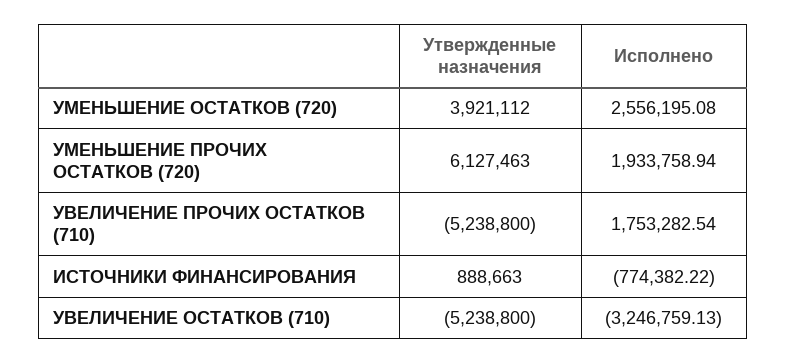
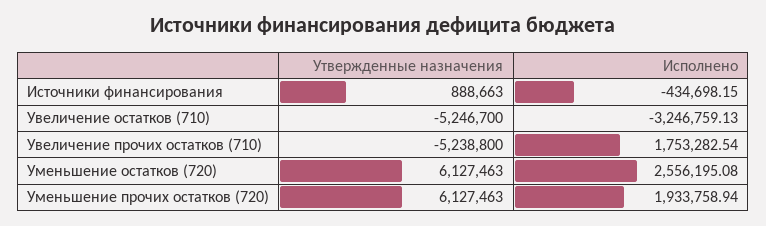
Утвержденные назначения, УМЕНЬШЕНИЕ ОСТАТКОВ (720): 3921112 -> 6127463
Исполнено, ИСТОЧНИКИ ФИНАНСИРОВАНИЯ: -774382.22 -> -434698.15
Утвержденные назначения, УВЕЛИЧЕНИЕ ОСТАТКОВ (710): -5238800 -> -5246700

